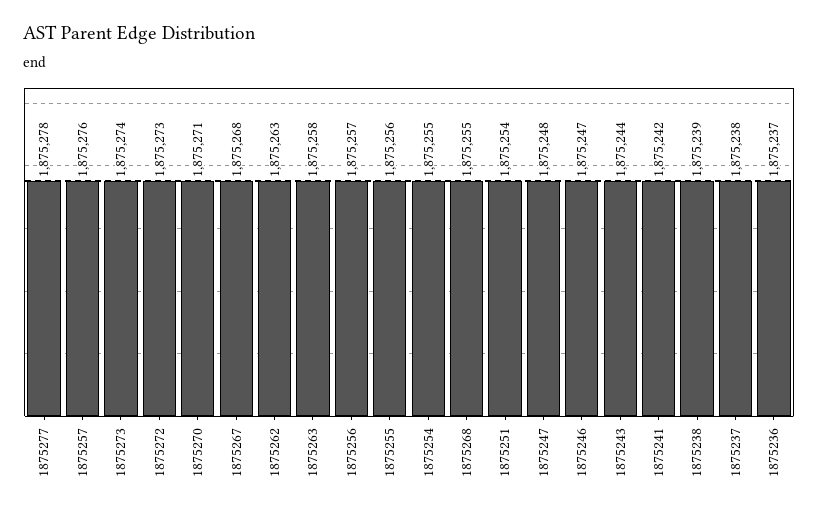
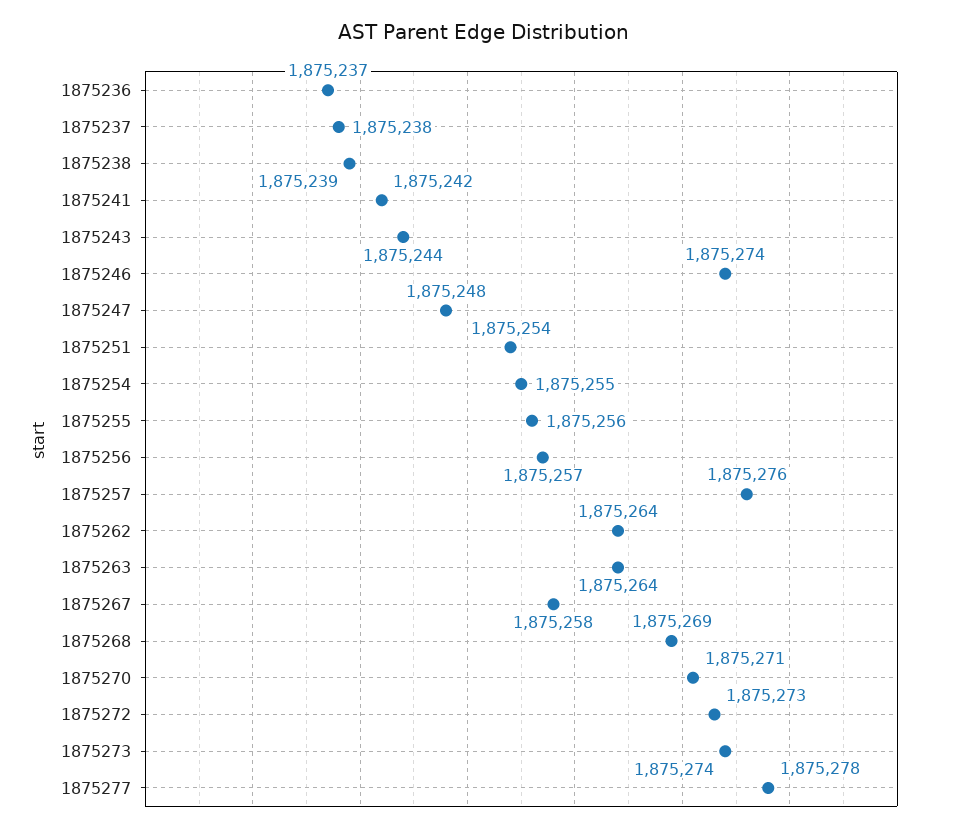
1875267: 1875268 -> 1875258
1875262: 1875263 -> 1875264
1875263: 1875258 -> 1875264
1875268: 1875255 -> 1875269
1875246: 1875247 -> 1875274

